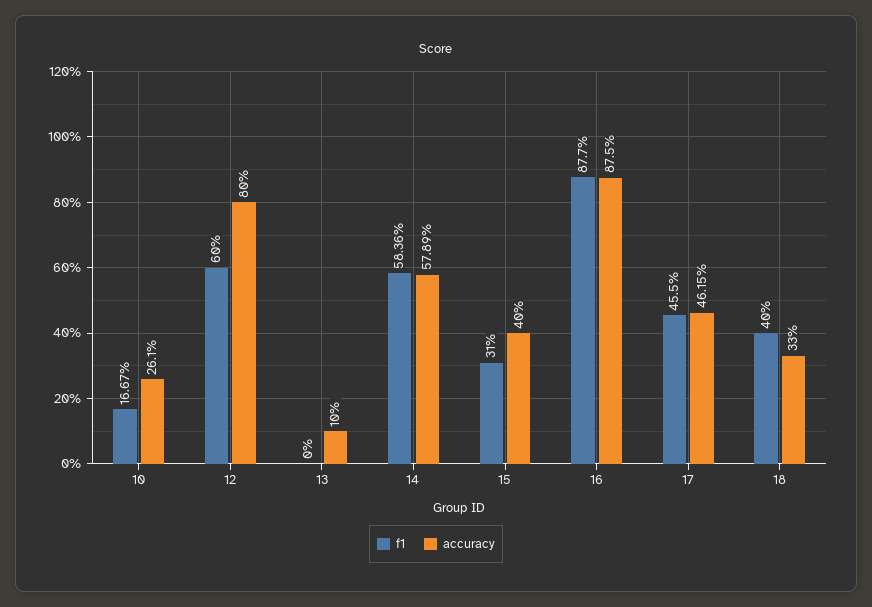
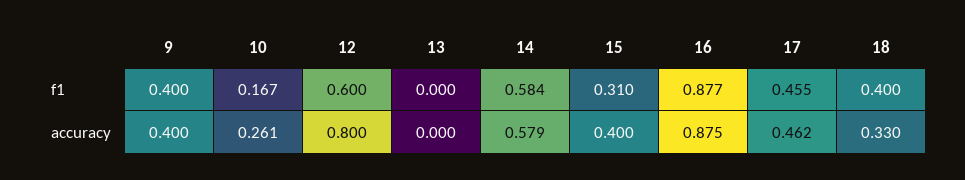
accuracy, 13: 0.1 -> 0
f1, 9: none -> 0.4
accuracy, 9: none -> 0.4

